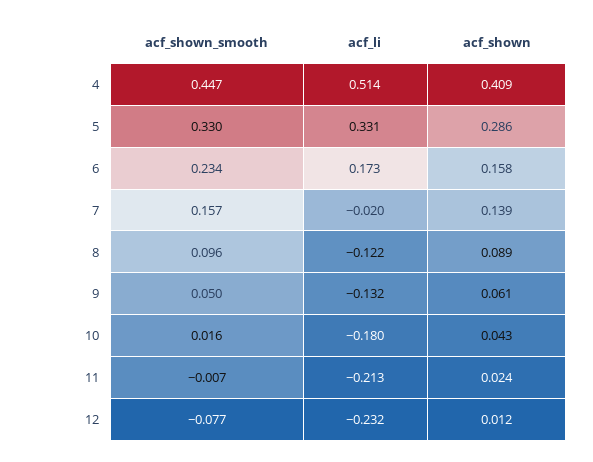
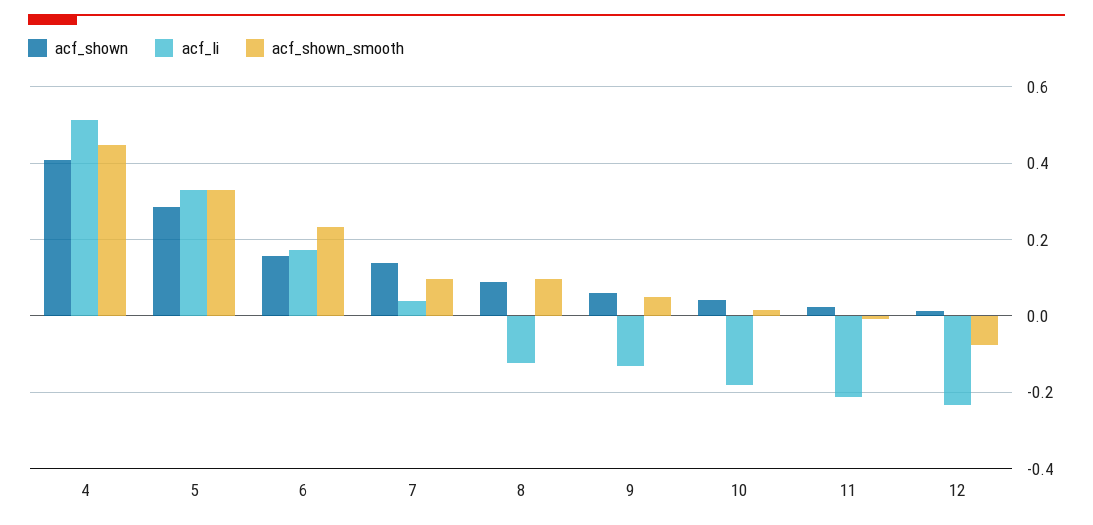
acf_shown_smooth, 7: 0.157 -> 0.1
acf_li, 7: -0.02 -> 0.04

